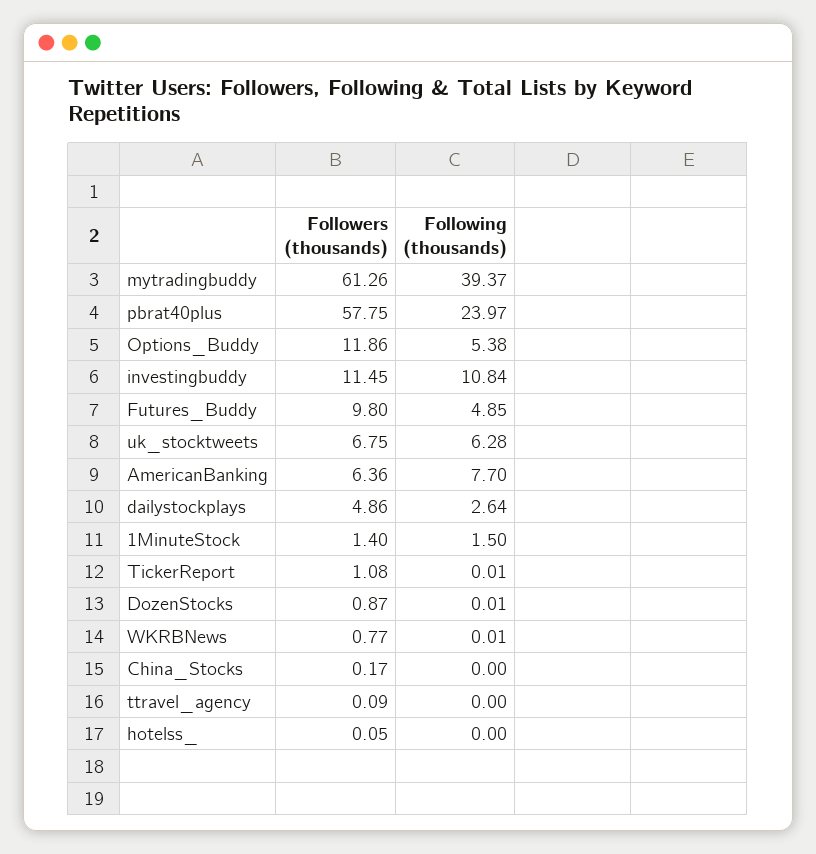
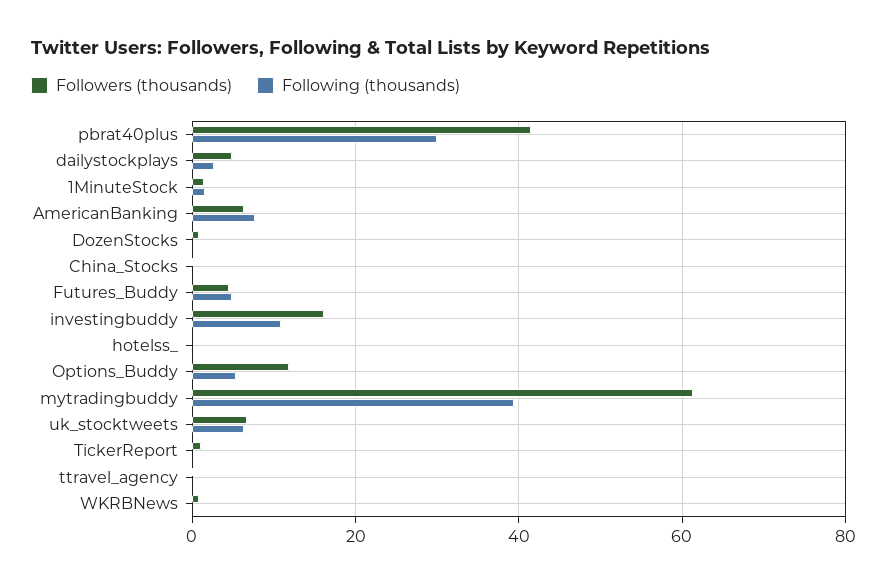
Followers (thousands), pbrat40plus: 57.75 -> 42
Following (thousands), pbrat40plus: 23.97 -> 30
Followers (thousands), investingbuddy: 11.45 -> 16
Followers (thousands), Futures_Buddy: 9.8 -> 4

